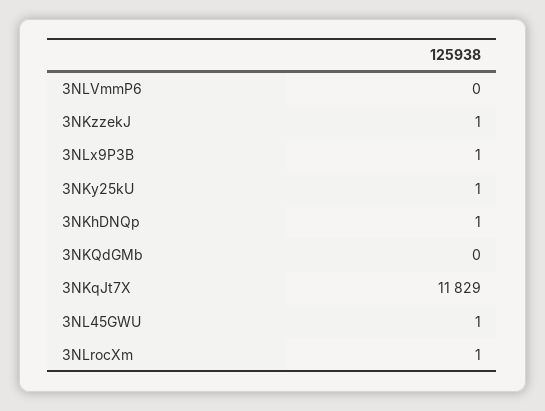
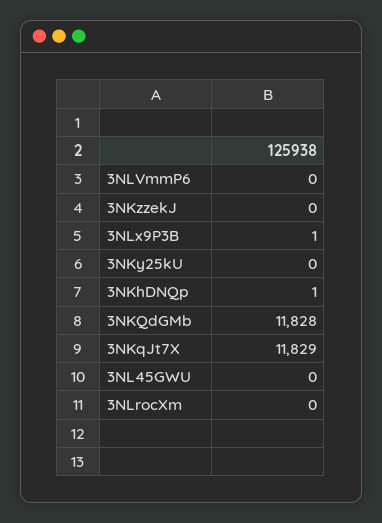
3NKzzekJ: 1 -> 0
3NKy25kU: 1 -> 0
3NKQdGMb: 0 -> 11828
3NL45GWU: 1 -> 0
3NLrocXm: 1 -> 0

